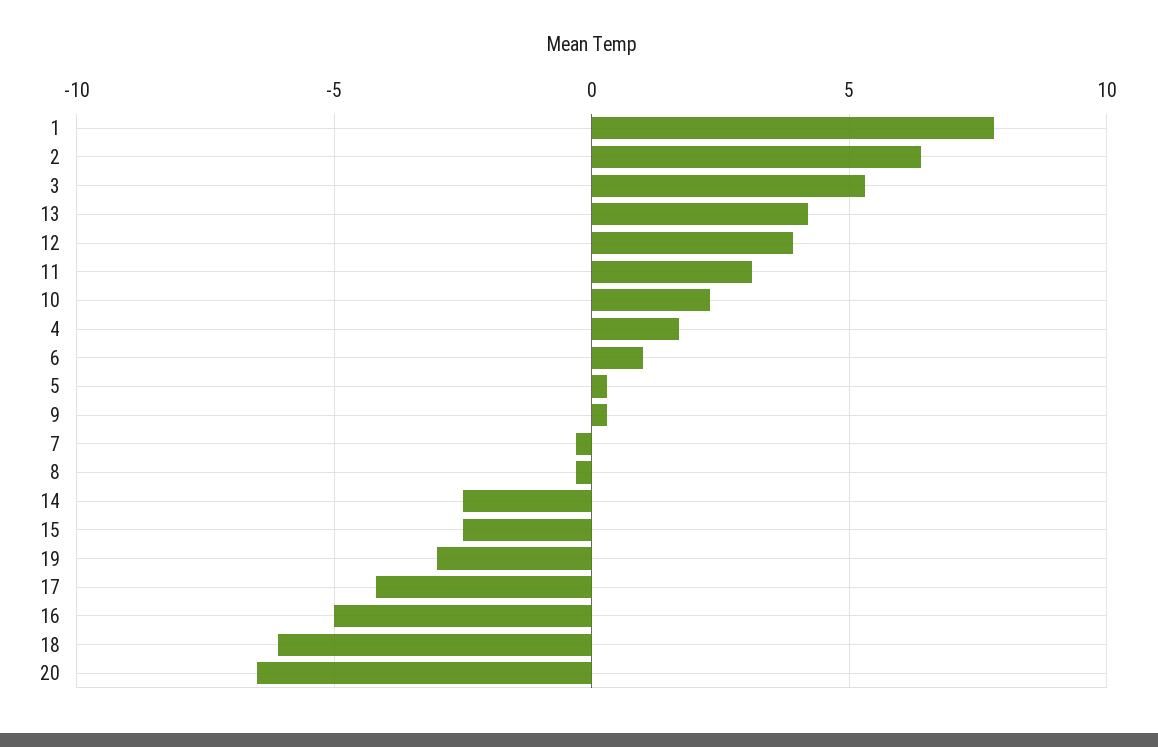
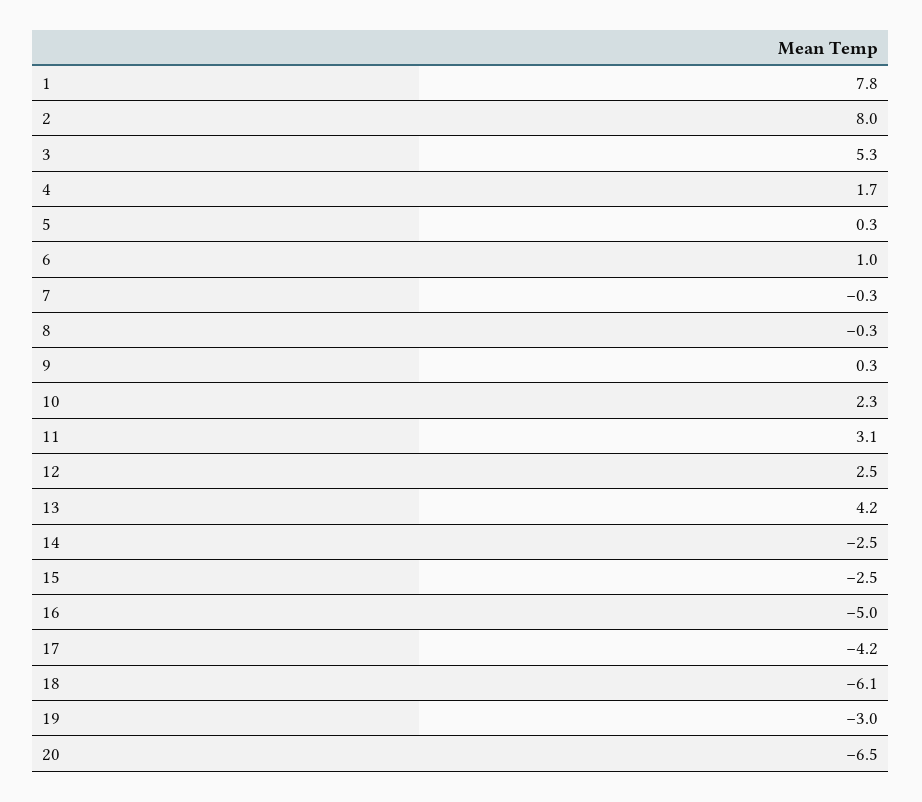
2: 6.5 -> 8
12: 4 -> 2.5

